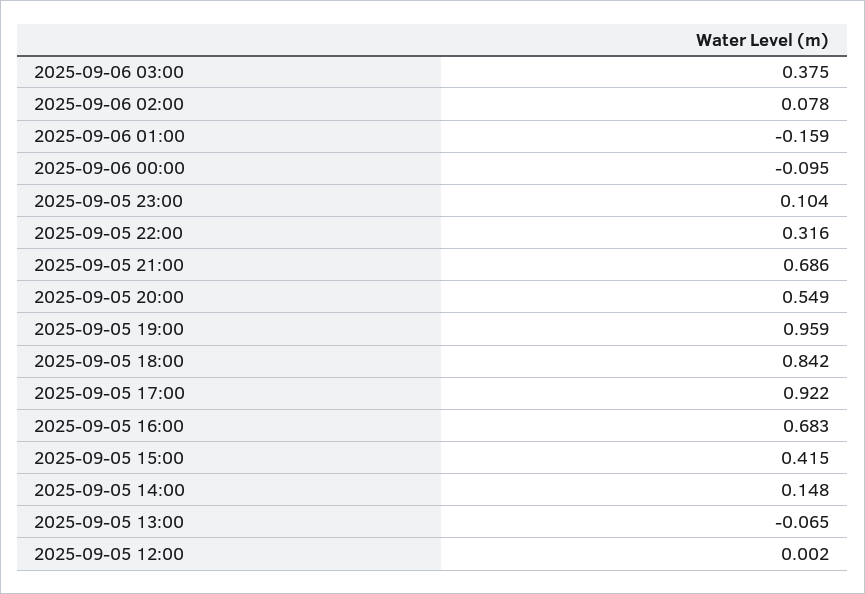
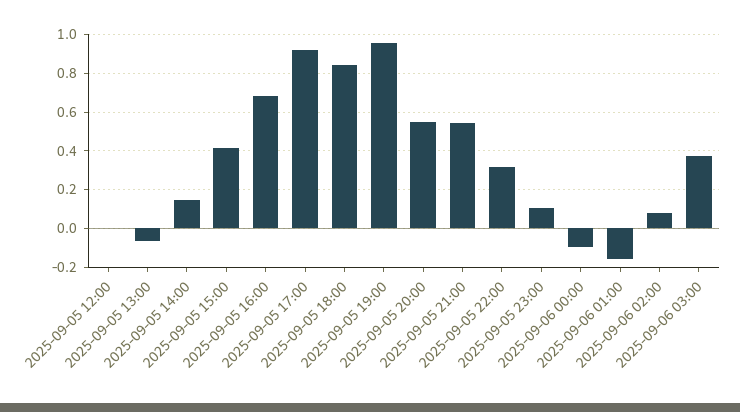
2025-09-05 21:00: 0.686 -> 0.55

